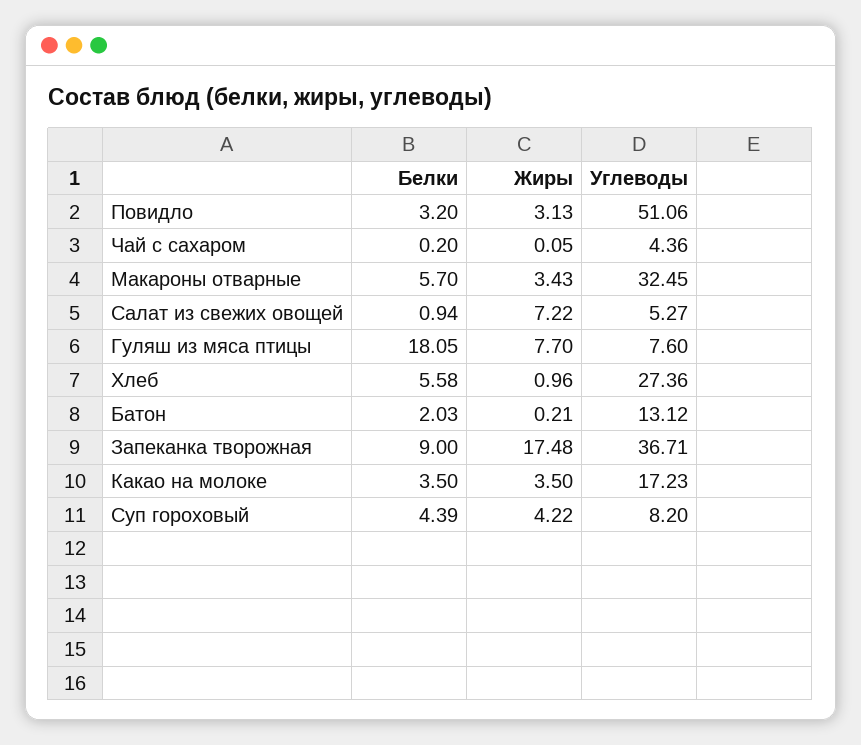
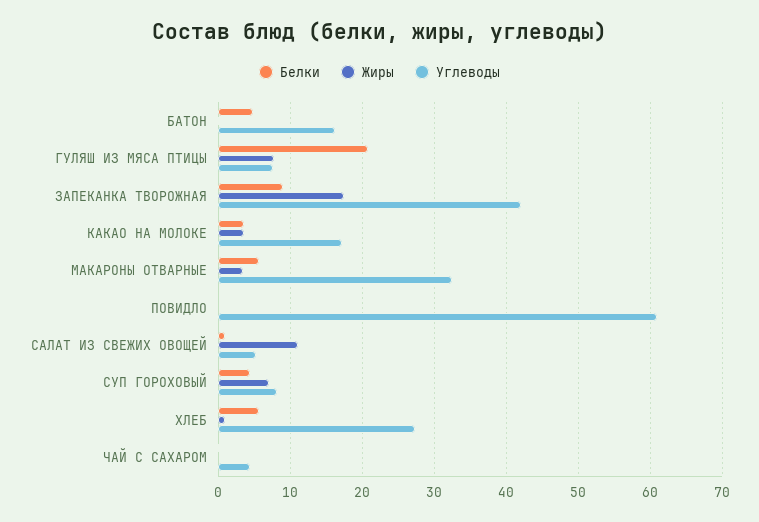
Белки, Повидло: 3.2 -> 0
Жиры, Повидло: 3.13 -> 0
Углеводы, Повидло: 51.06 -> 61
Жиры, Салат из свежих овощей: 7.22 -> 11
Белки, Гуляш из мяса птицы: 18.05 -> 21
Белки, Батон: 2.03 -> 5
Углеводы, Батон: 13.12 -> 16
Углеводы, Запеканка творожная: 36.71 -> 42
Жиры, Суп гороховый: 4.22 -> 7

